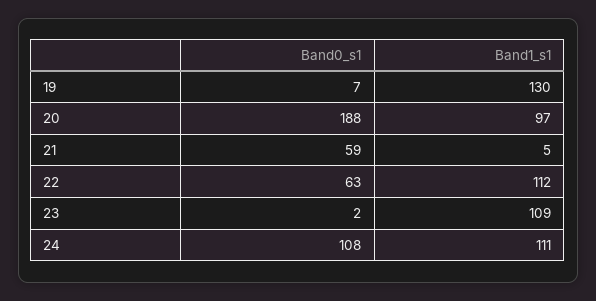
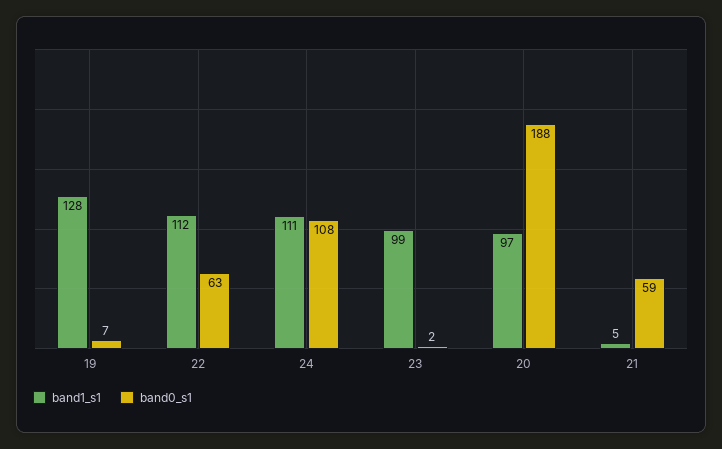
Band1_s1, 19: 130 -> 128
Band1_s1, 23: 109 -> 99

